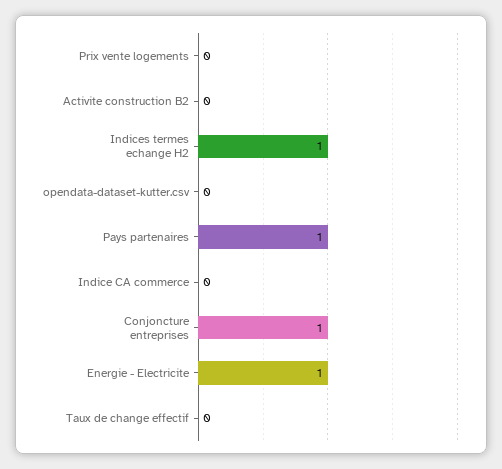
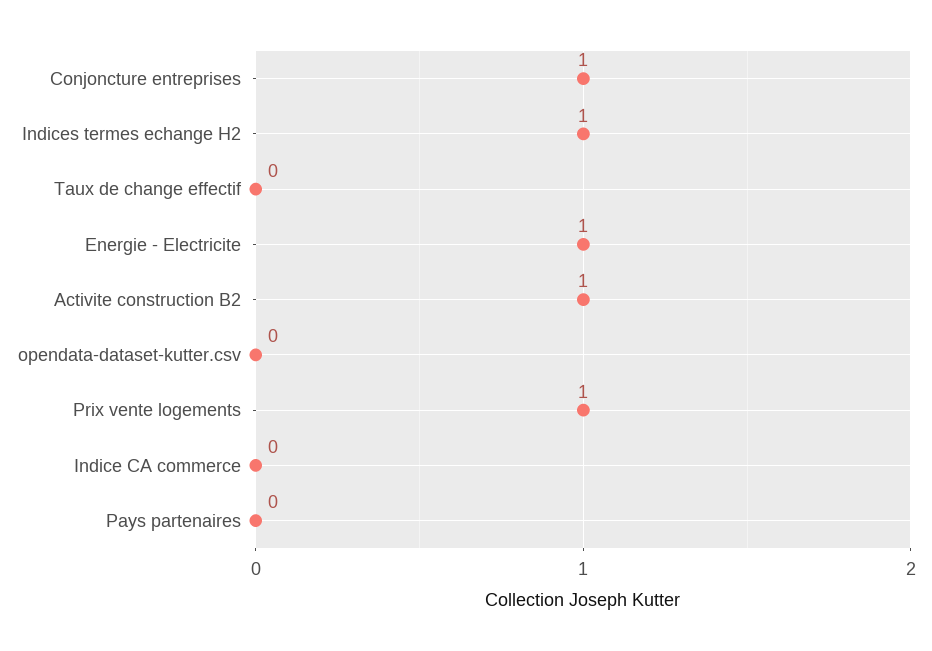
Prix vente logements: 0 -> 1
Activite construction B2: 0 -> 1
Pays partenaires: 1 -> 0

